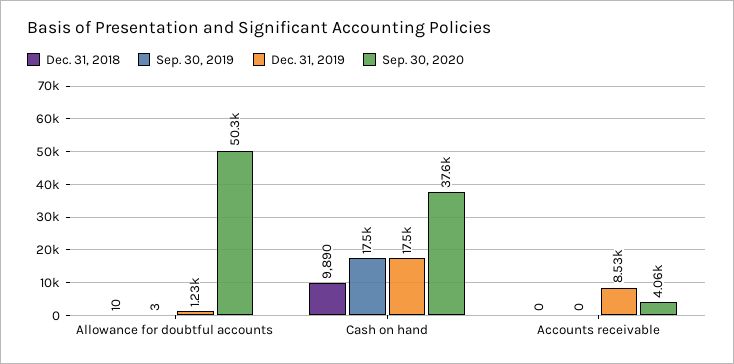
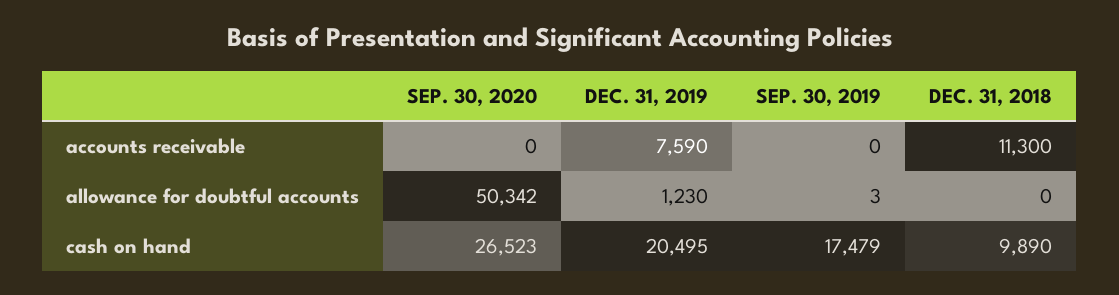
Dec. 31, 2018, Allowance for doubtful accounts: 10 -> 0
Dec. 31, 2019, Cash on hand: 17500 -> 20495
Sep. 30, 2020, Cash on hand: 37600 -> 26523
Dec. 31, 2018, Accounts receivable: 0 -> 11300
Dec. 31, 2019, Accounts receivable: 8530 -> 7590
Sep. 30, 2020, Accounts receivable: 4060 -> 0

